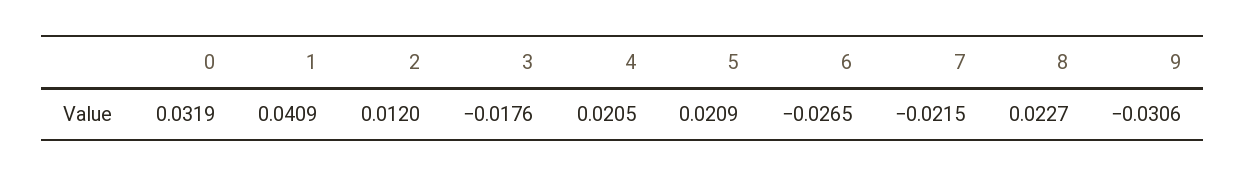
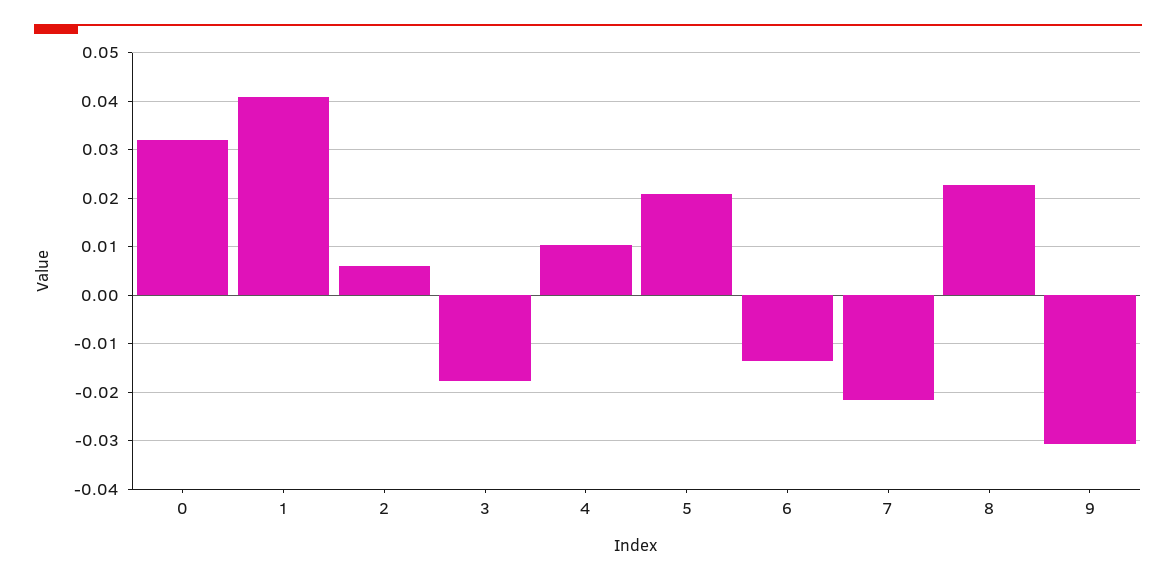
2: 0.012 -> 0.006
4: 0.0205 -> 0.01
6: -0.0265 -> -0.014

